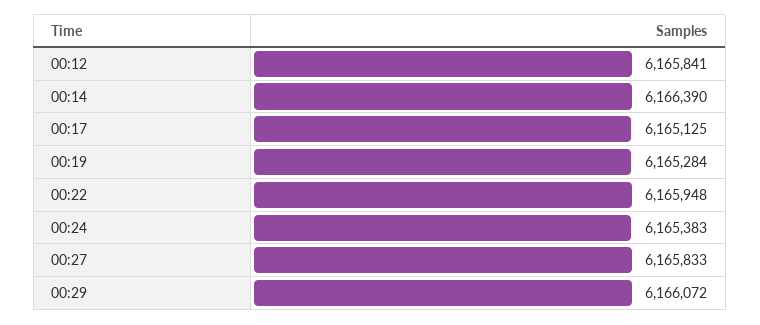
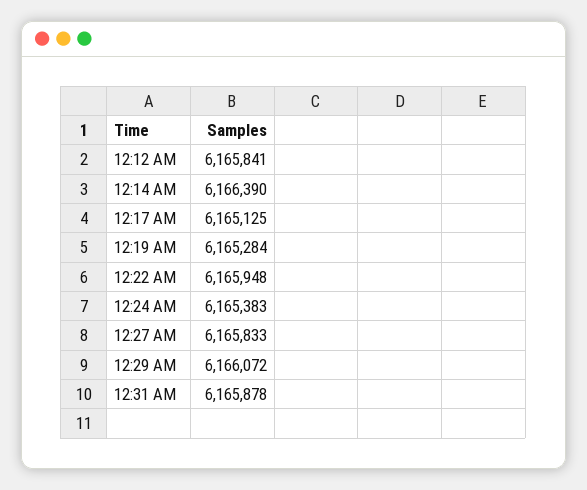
12:31 AM: none -> 6165878

